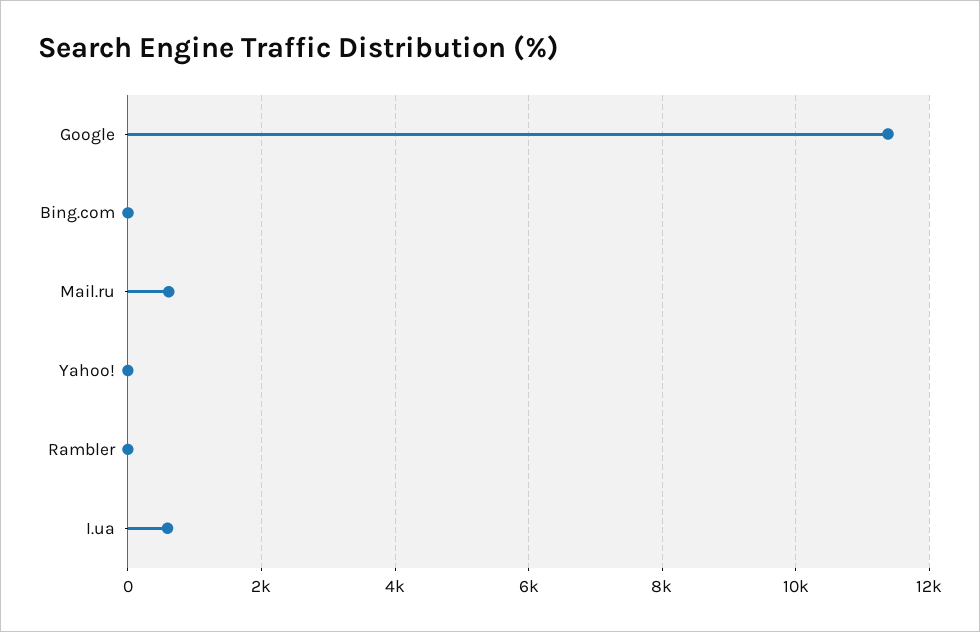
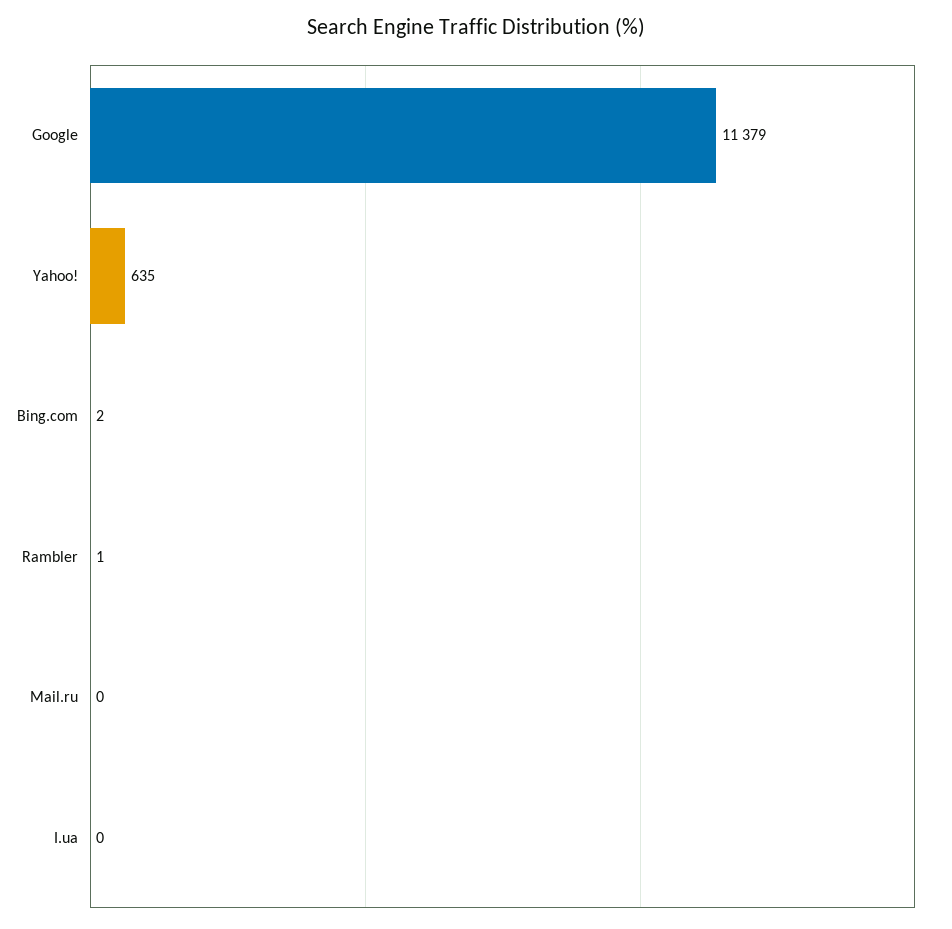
Mail.ru: 600 -> 0
Yahoo!: 0 -> 635
I.ua: 600 -> 0

